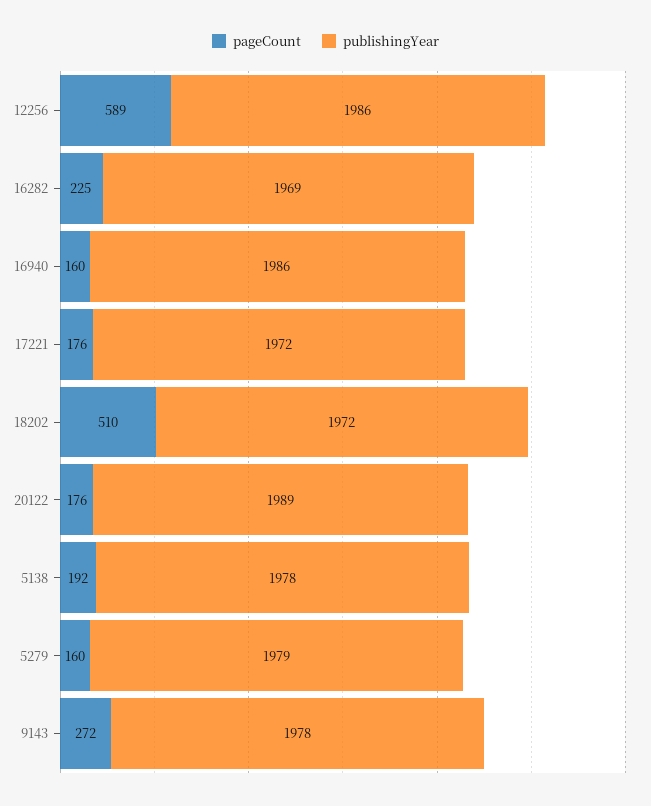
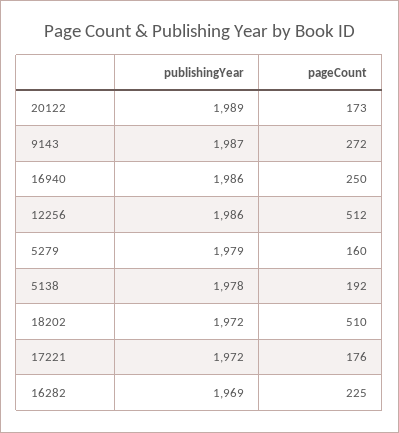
pageCount, 12256: 589 -> 512
pageCount, 16940: 160 -> 250
pageCount, 20122: 176 -> 173
publishingYear, 9143: 1978 -> 1987

